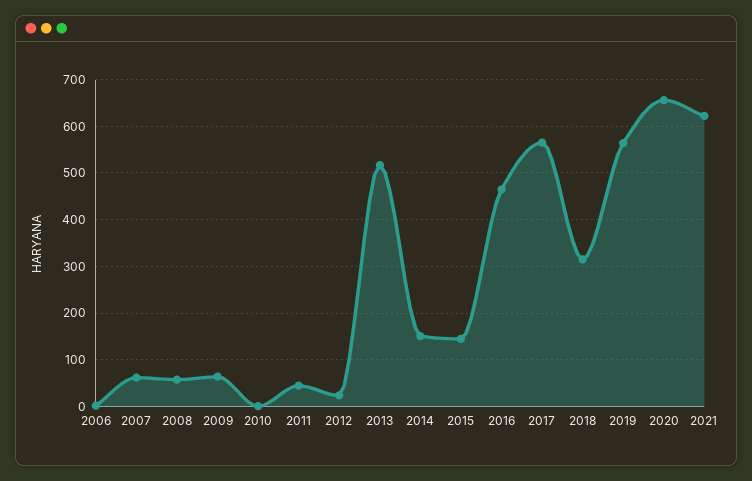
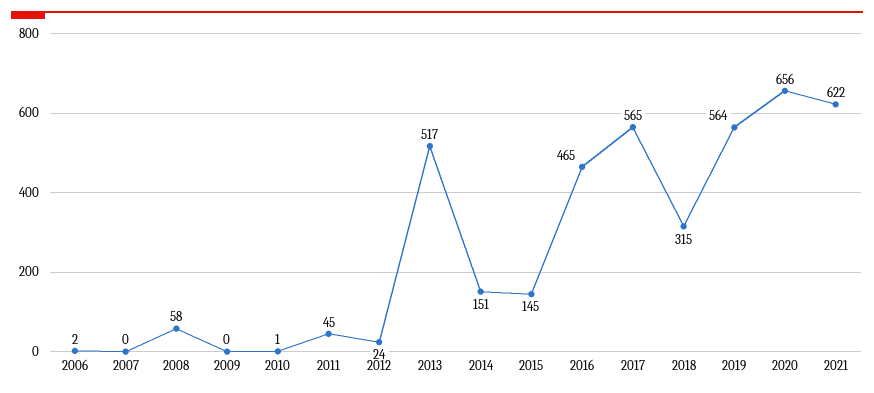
2007: 60 -> 0
2009: 60 -> 0

